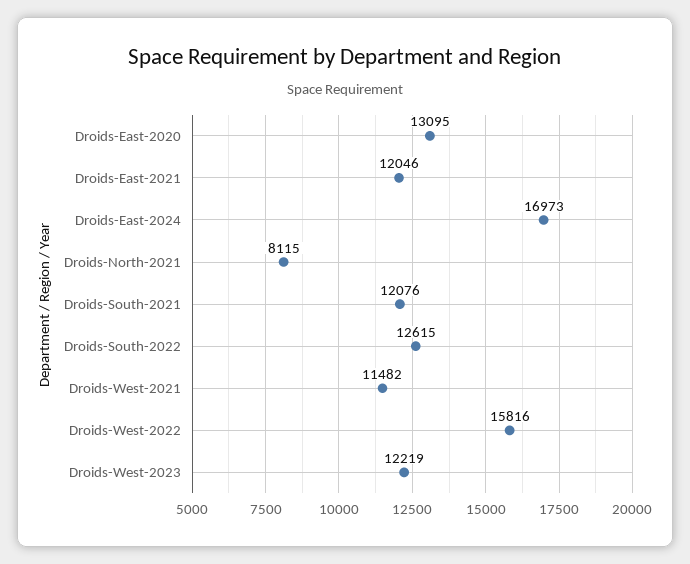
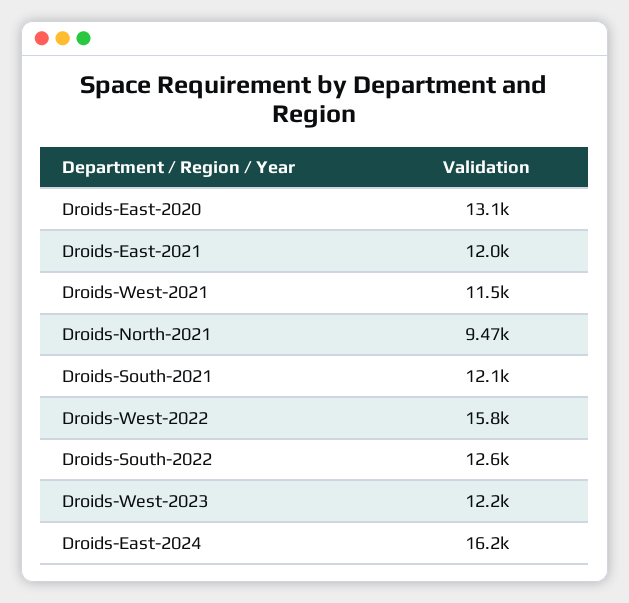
Droids-East-2024: 16973 -> 16200
Droids-North-2021: 8115 -> 9470

